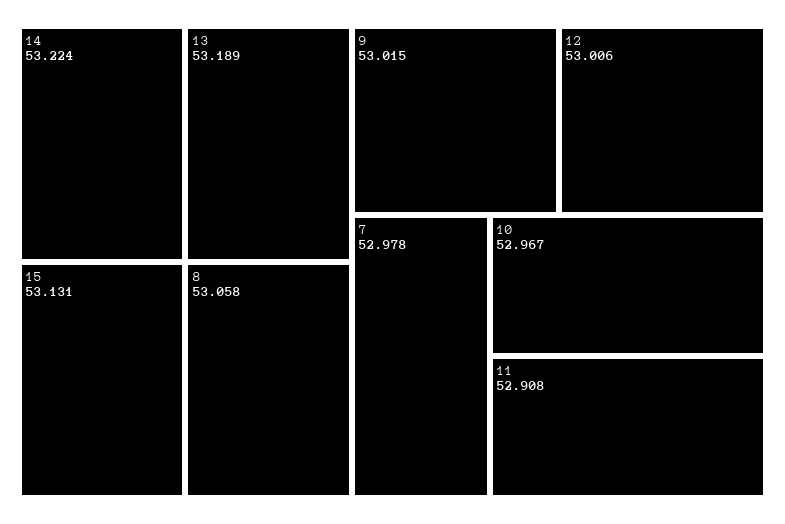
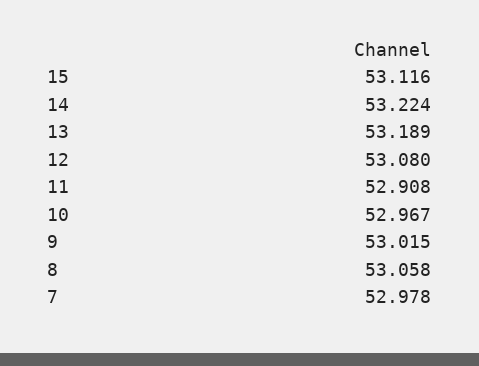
15: 53.131 -> 53.116
12: 53.006 -> 53.08

